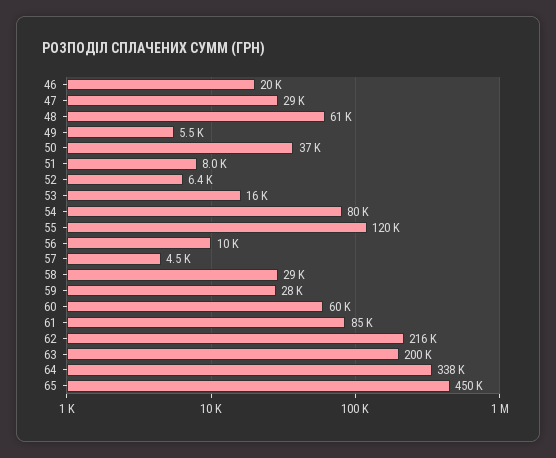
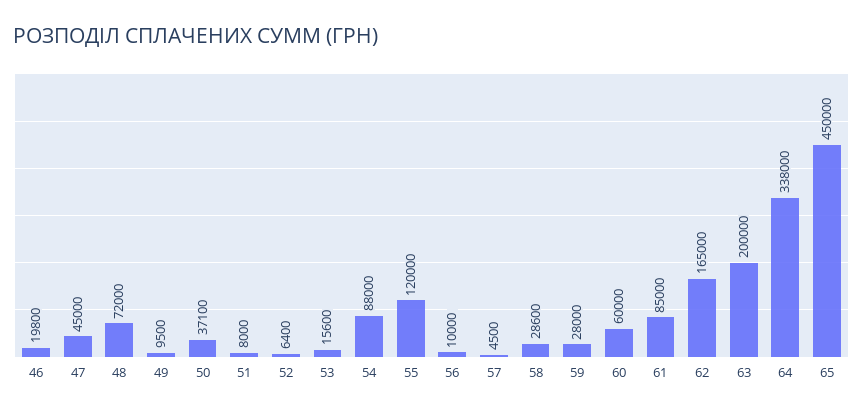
47: 29000 -> 45000
48: 61000 -> 72000
49: 5500 -> 9500
54: 80000 -> 88000
62: 216000 -> 165000

